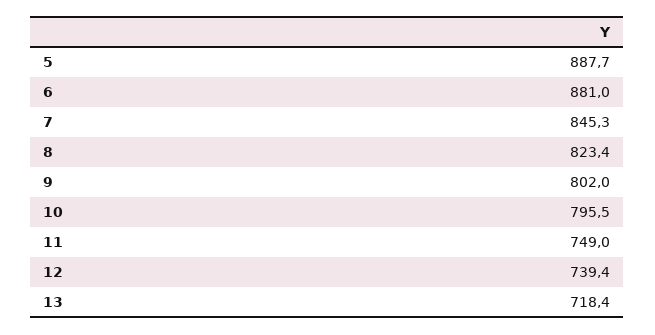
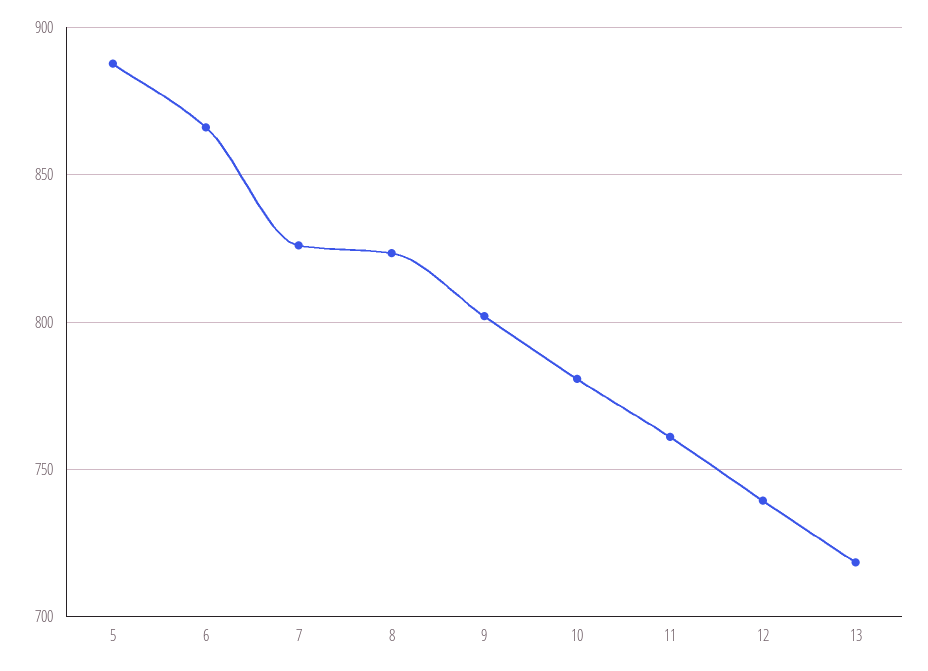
6: 881 -> 865
7: 845.3 -> 825
10: 795.5 -> 780
11: 749 -> 760

